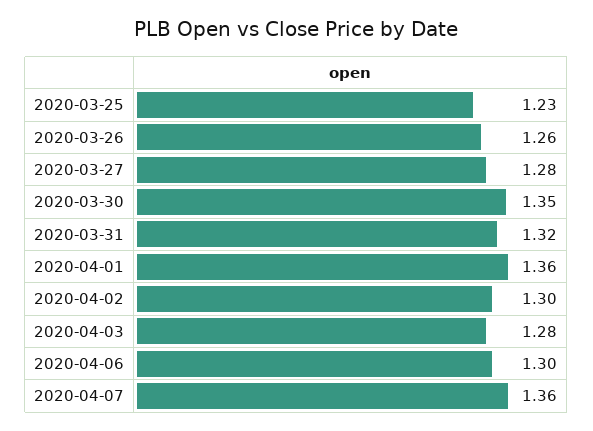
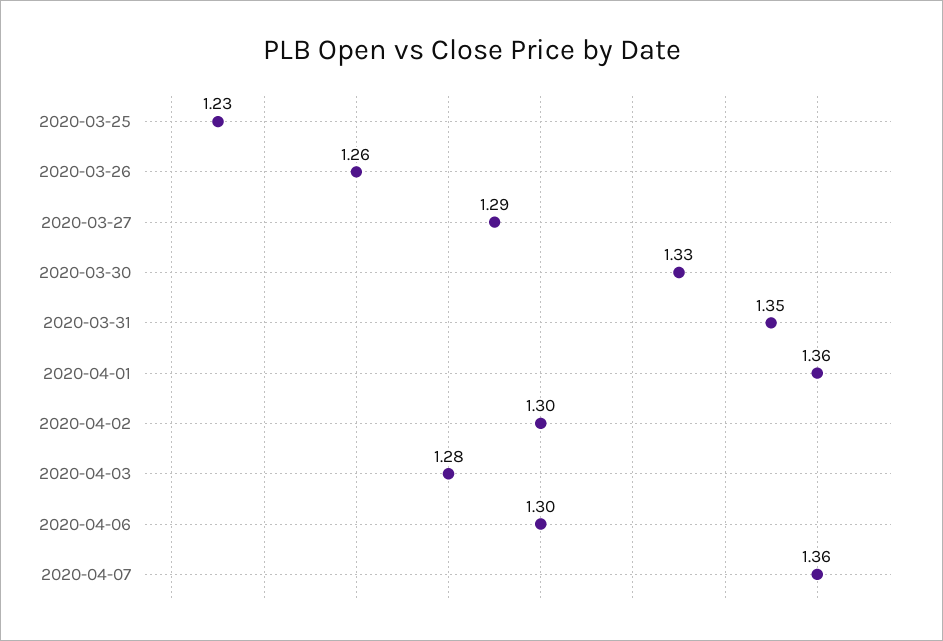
2020-03-27: 1.28 -> 1.29
2020-03-30: 1.35 -> 1.33
2020-03-31: 1.32 -> 1.35

